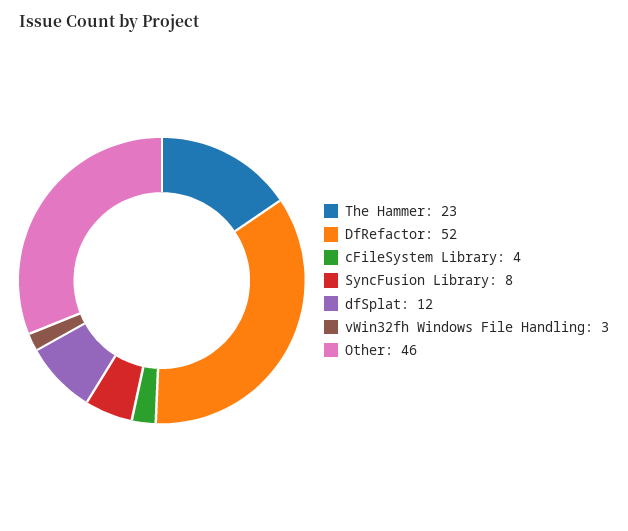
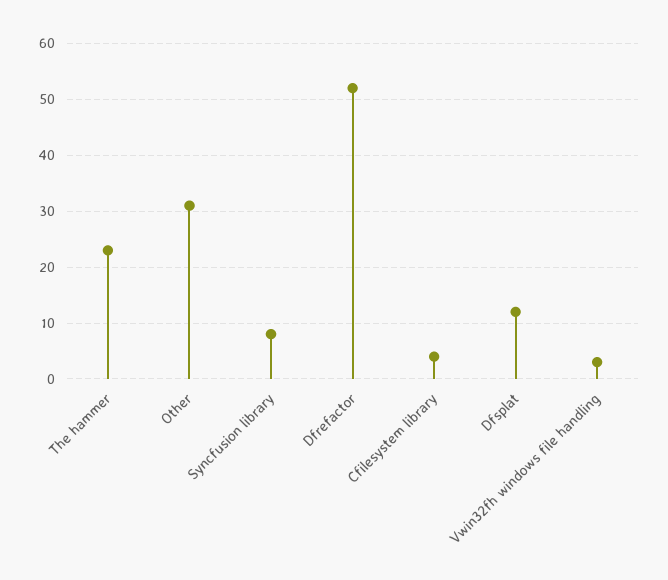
Other: 46 -> 30

